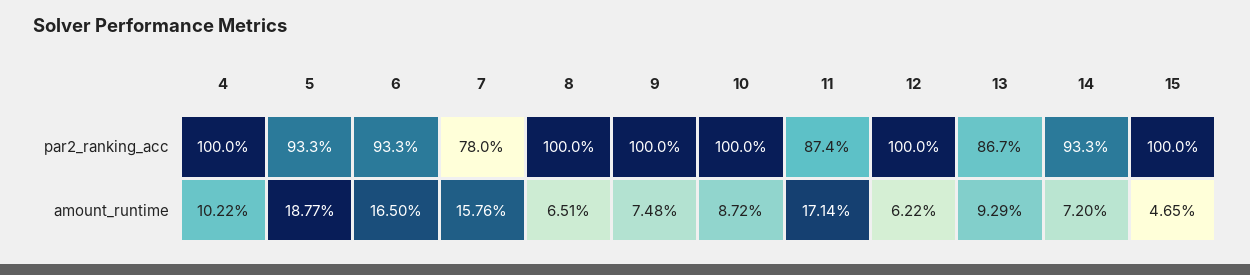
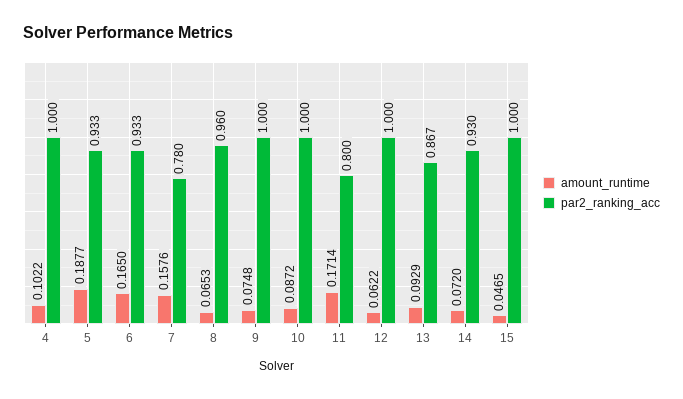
par2_ranking_acc, 8: 1 -> 0.96
par2_ranking_acc, 11: 0.874 -> 0.8
par2_ranking_acc, 14: 0.933 -> 0.93
amount_runtime, 8: 0.0651 -> 0.0653

